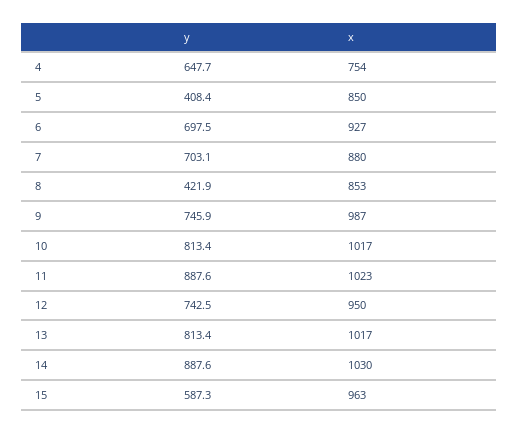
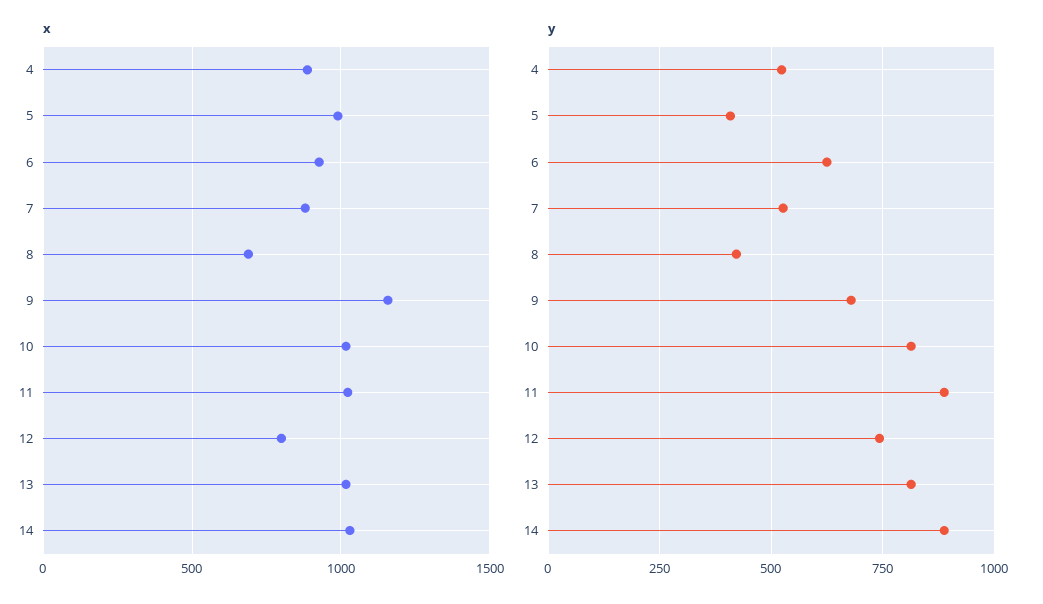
y, 4: 647.7 -> 525
x, 4: 754 -> 900
x, 5: 850 -> 1000
y, 6: 697.5 -> 625
y, 7: 703.1 -> 525
x, 8: 853 -> 700
y, 9: 745.9 -> 675
x, 9: 987 -> 1150
x, 12: 950 -> 800
y, 15: 587.3 -> none
x, 15: 963 -> none

